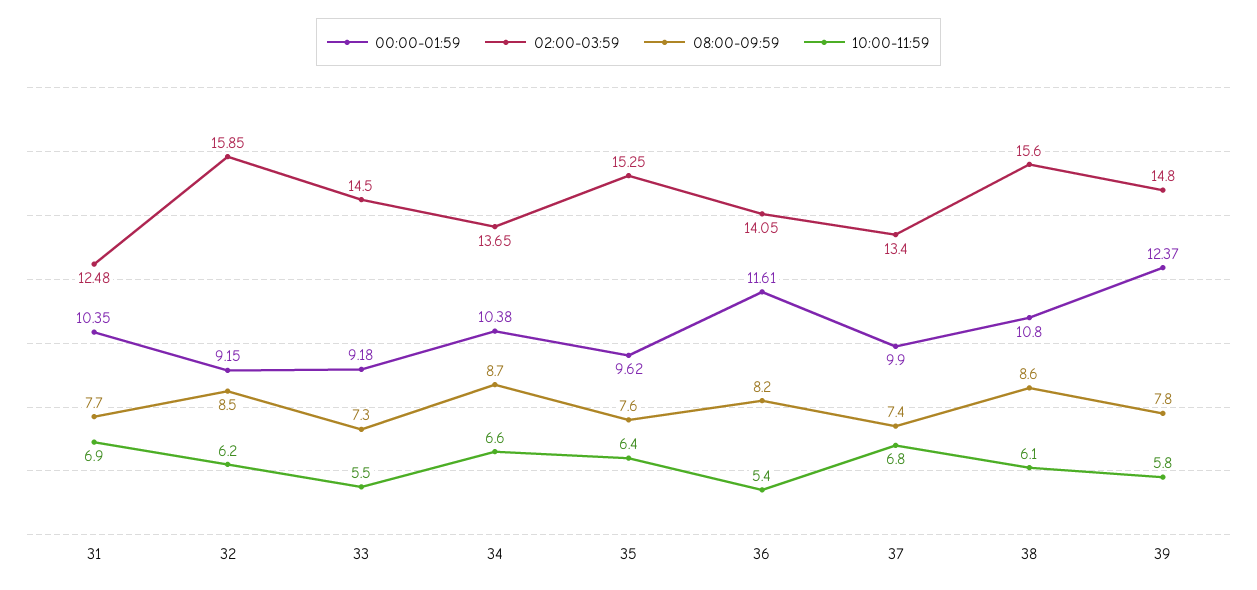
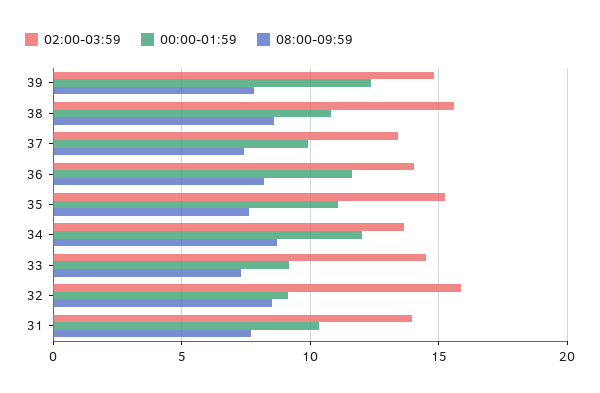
02:00-03:59, 31: 12.48 -> 14
10:00-11:59, 31: 6.9 -> none
10:00-11:59, 32: 6.2 -> none
10:00-11:59, 33: 5.5 -> none
00:00-01:59, 34: 10.38 -> 12
10:00-11:59, 34: 6.6 -> none
00:00-01:59, 35: 9.62 -> 11
10:00-11:59, 35: 6.4 -> none
10:00-11:59, 36: 5.4 -> none
10:00-11:59, 37: 6.8 -> none
10:00-11:59, 38: 6.1 -> none
10:00-11:59, 39: 5.8 -> none

